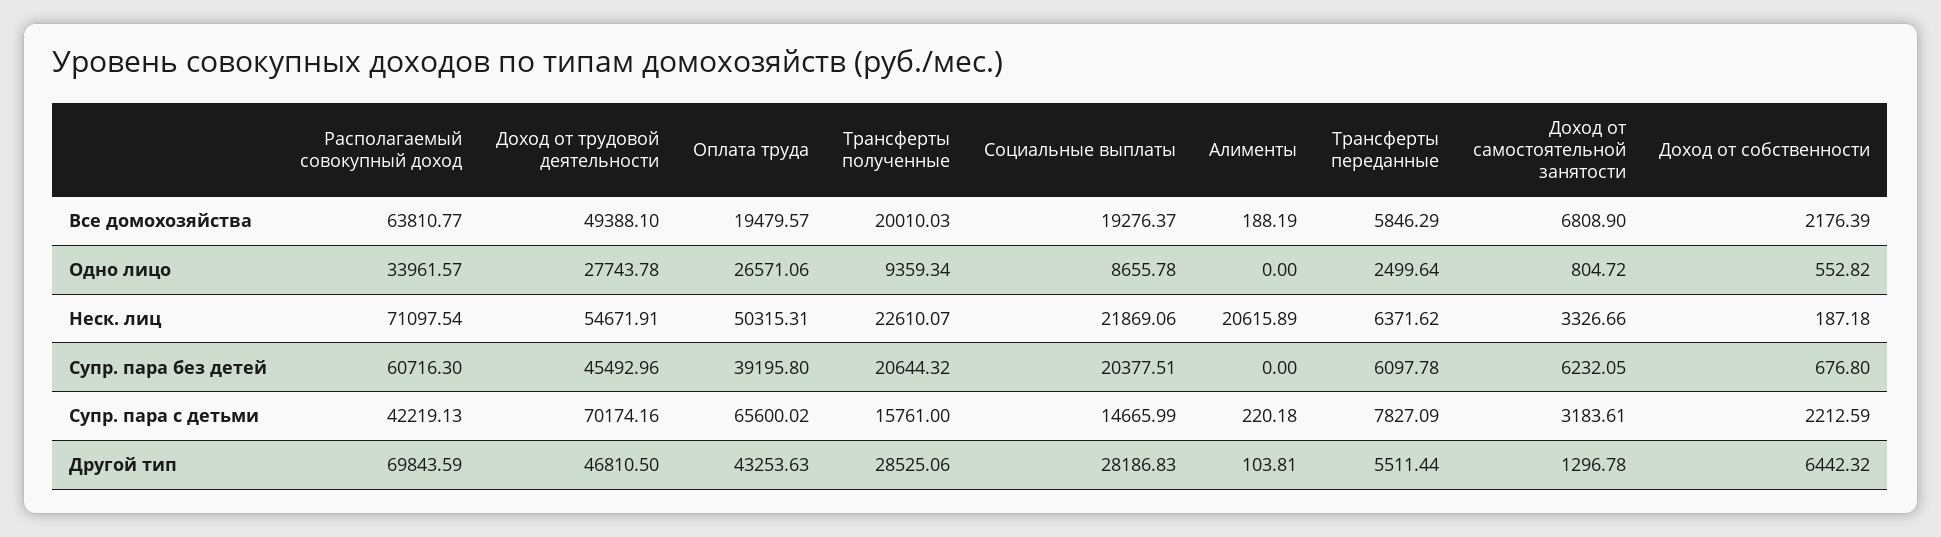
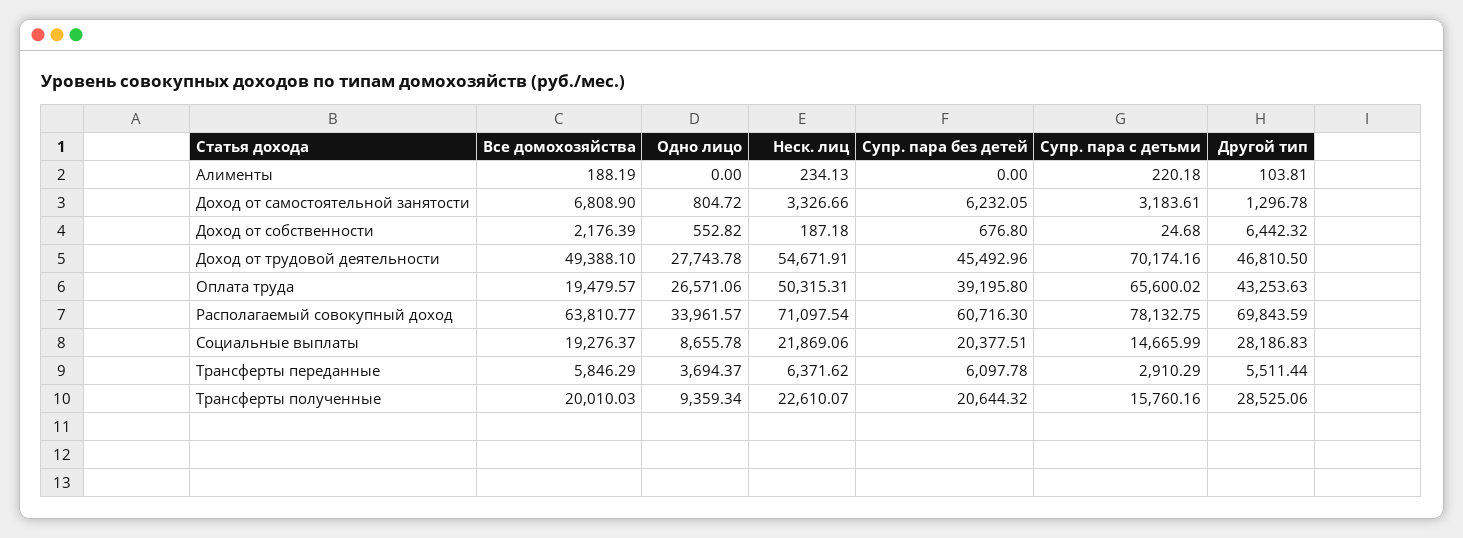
Трансферты переданные, Одно лицо: 2499.64 -> 3694.37
Алименты, Неск. лиц: 20615.89 -> 234.13
Располагаемый совокупный доход, Супр. пара с детьми: 42219.13 -> 78132.75
Трансферты полученные, Супр. пара с детьми: 15761 -> 15760.16
Трансферты переданные, Супр. пара с детьми: 7827.09 -> 2910.29
Доход от собственности, Супр. пара с детьми: 2212.59 -> 24.68

